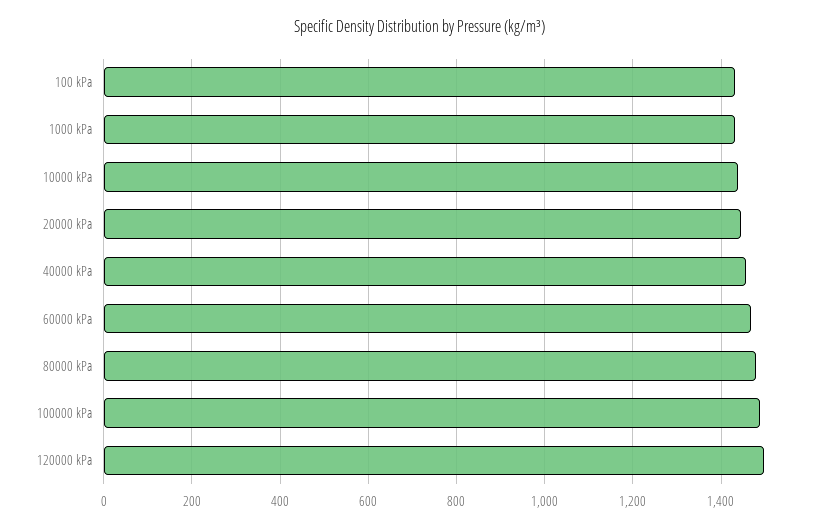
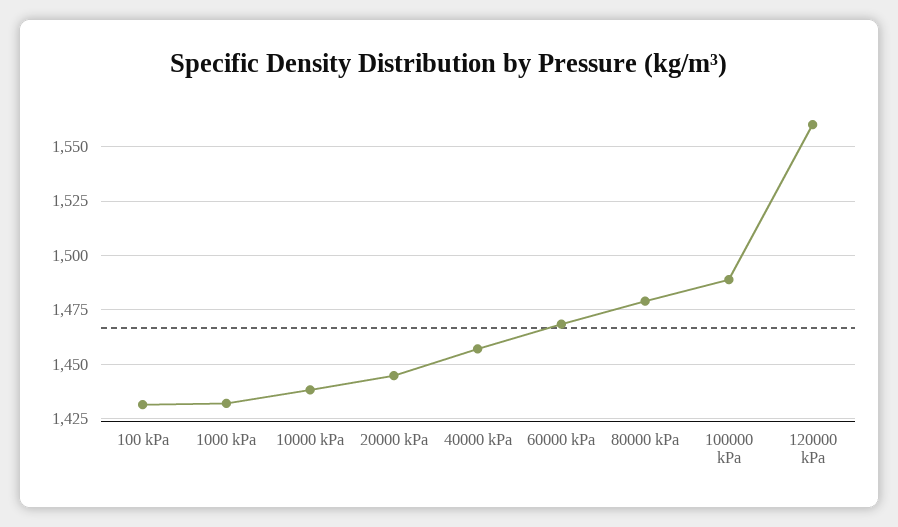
120000 kPa: 1500 -> 1560

